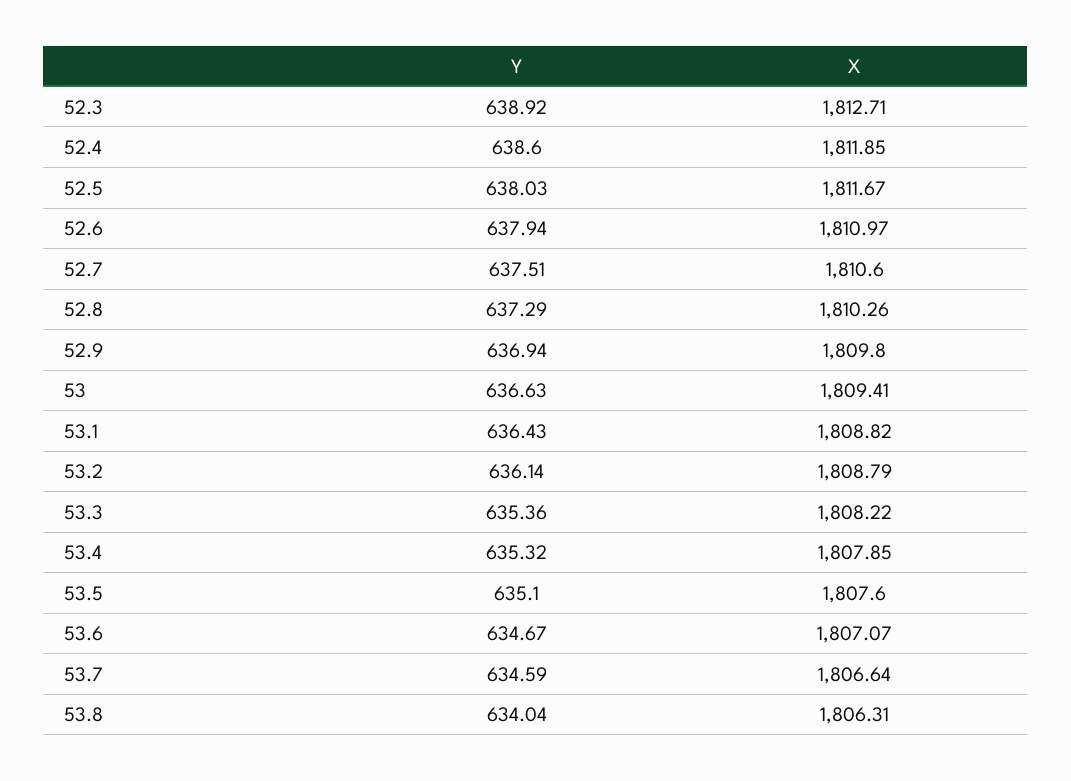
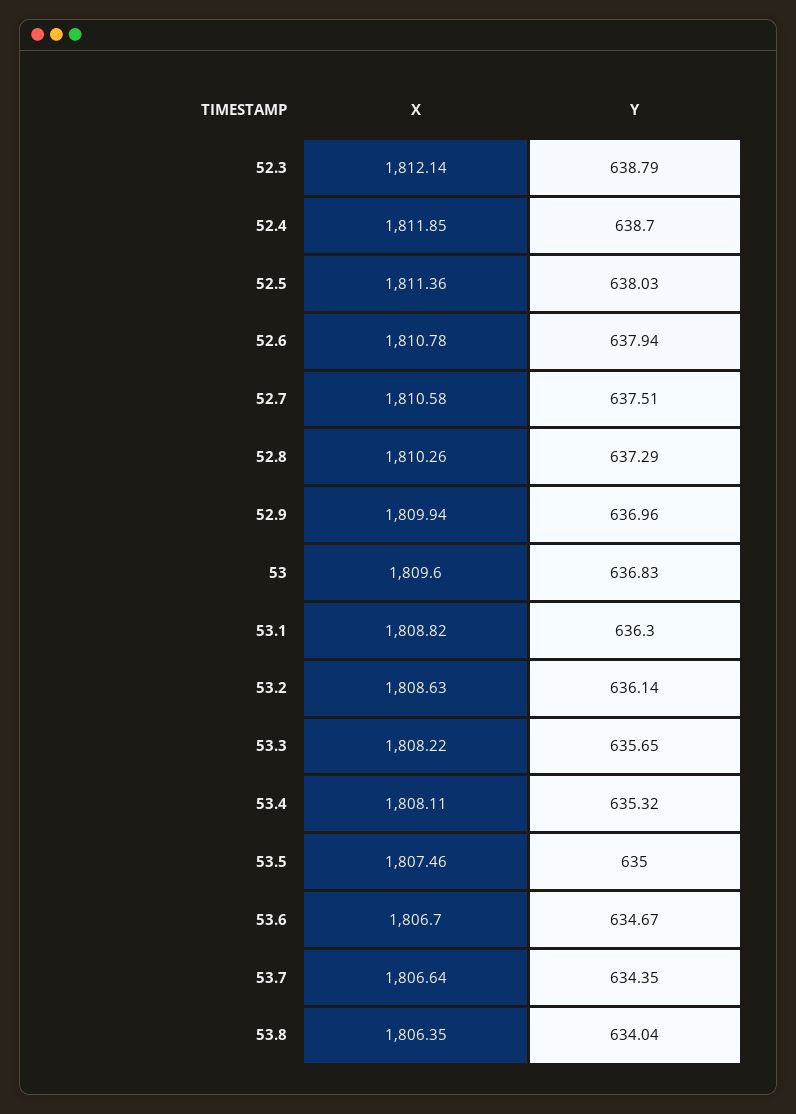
Y, 52.3: 638.92 -> 638.79
X, 52.3: 1812.71 -> 1812.14
Y, 52.4: 638.6 -> 638.7
X, 52.5: 1811.67 -> 1811.36
X, 52.6: 1810.97 -> 1810.78
X, 52.7: 1810.6 -> 1810.58
Y, 52.9: 636.94 -> 636.96
X, 52.9: 1809.8 -> 1809.94
Y, 53: 636.63 -> 636.83
X, 53: 1809.41 -> 1809.6
Y, 53.1: 636.43 -> 636.3
X, 53.2: 1808.79 -> 1808.63
Y, 53.3: 635.36 -> 635.65
X, 53.4: 1807.85 -> 1808.11
Y, 53.5: 635.1 -> 635
X, 53.5: 1807.6 -> 1807.46
X, 53.6: 1807.07 -> 1806.7
Y, 53.7: 634.59 -> 634.35
X, 53.8: 1806.31 -> 1806.35

